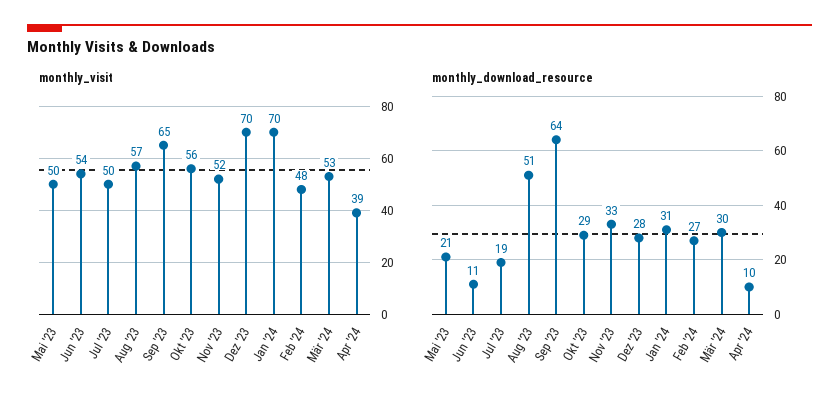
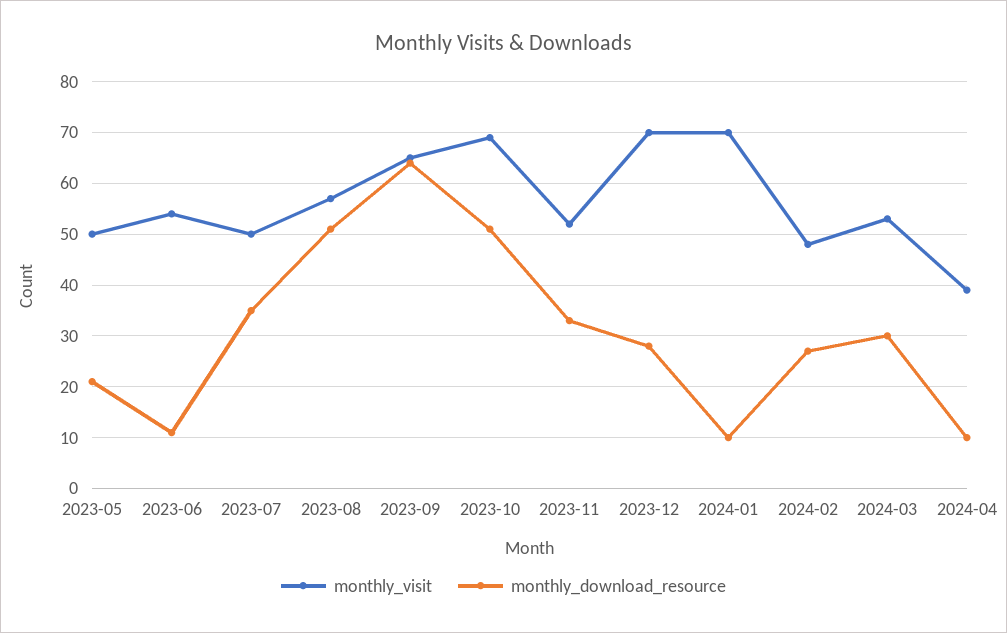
monthly_visit, Okt '23: 56 -> 70
monthly_download_resource, Jul '23: 19 -> 35
monthly_download_resource, Okt '23: 29 -> 50
monthly_download_resource, Jan '24: 31 -> 10

